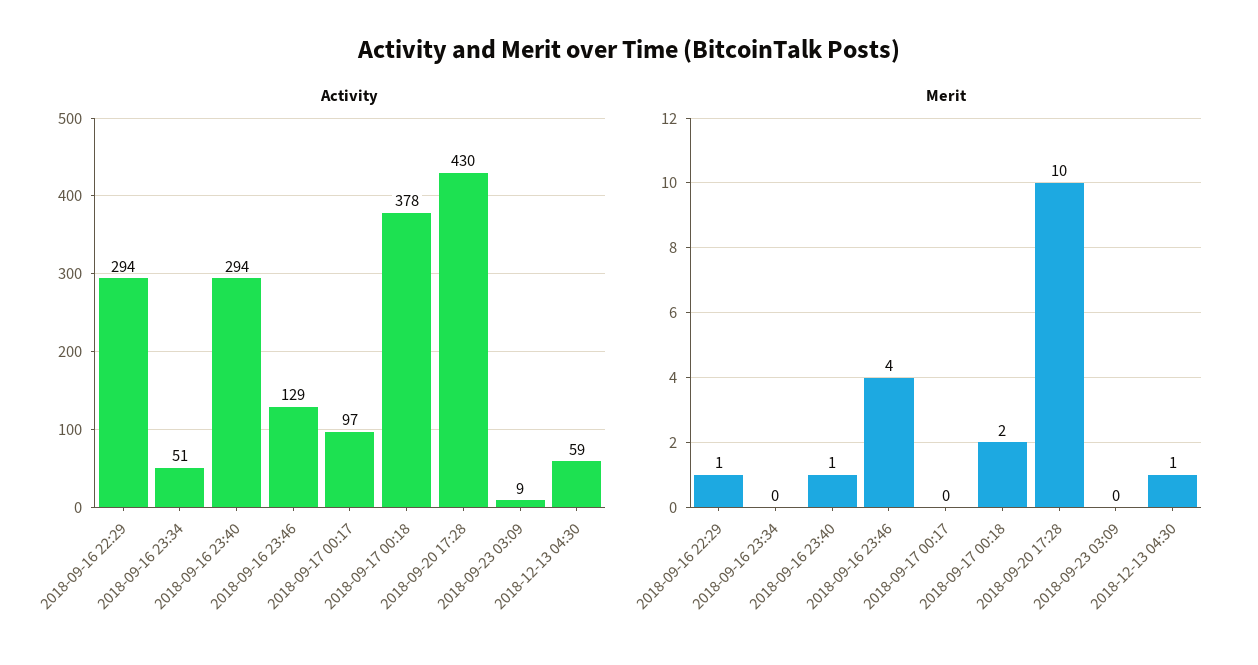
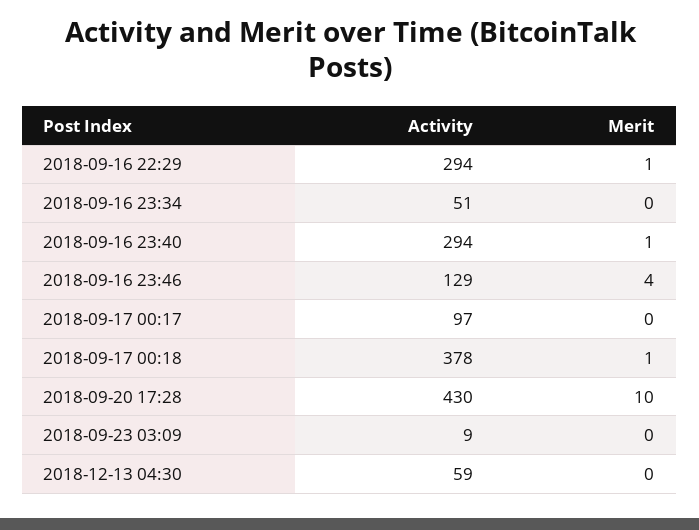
Merit, 2018-09-17 00:18: 2 -> 1
Merit, 2018-12-13 04:30: 1 -> 0

